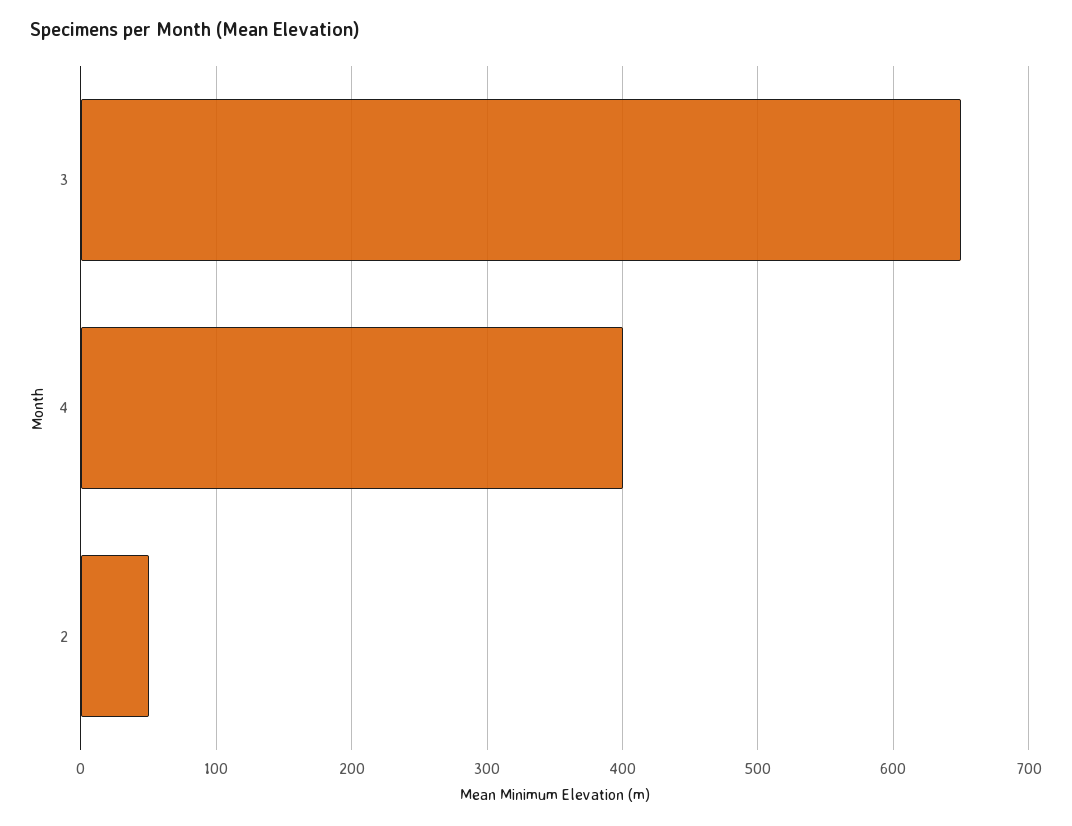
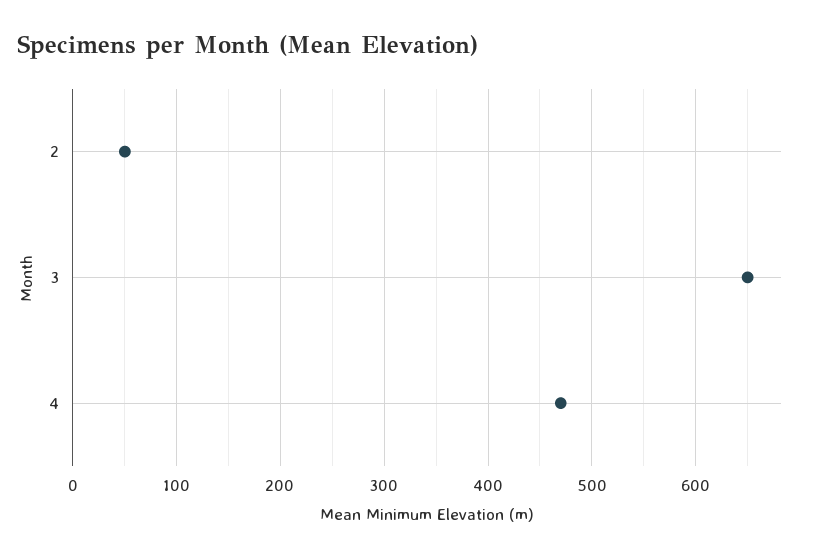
4: 400 -> 470

